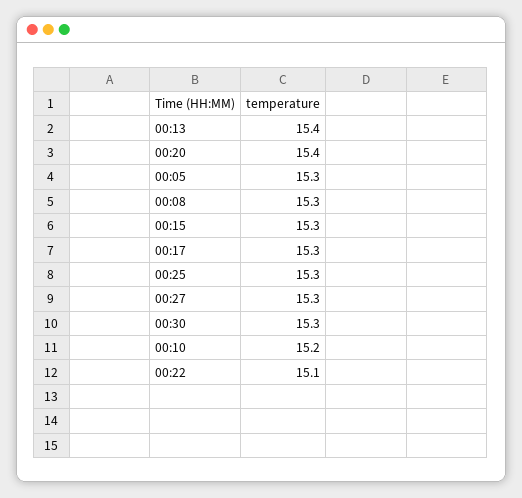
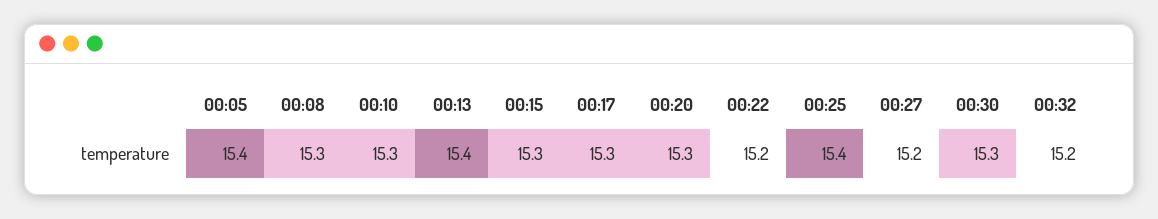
00:20: 15.4 -> 15.3
00:05: 15.3 -> 15.4
00:25: 15.3 -> 15.4
00:27: 15.3 -> 15.2
00:10: 15.2 -> 15.3
00:22: 15.1 -> 15.2
00:32: none -> 15.2

